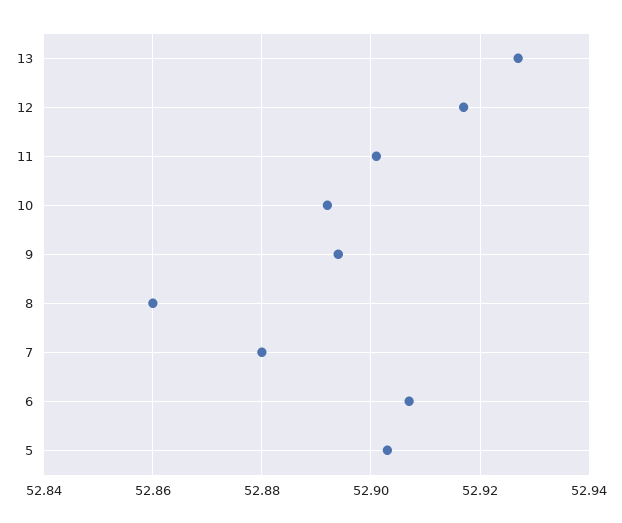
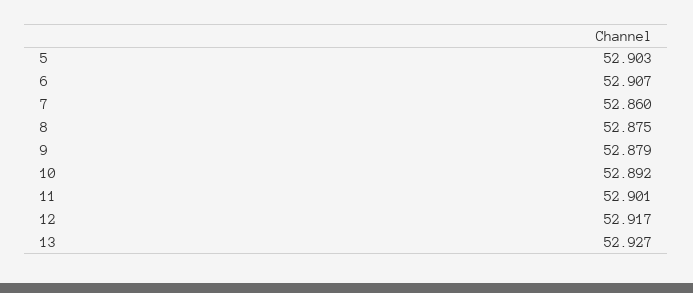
9: 52.895 -> 52.879
8: 52.86 -> 52.875
7: 52.88 -> 52.86

